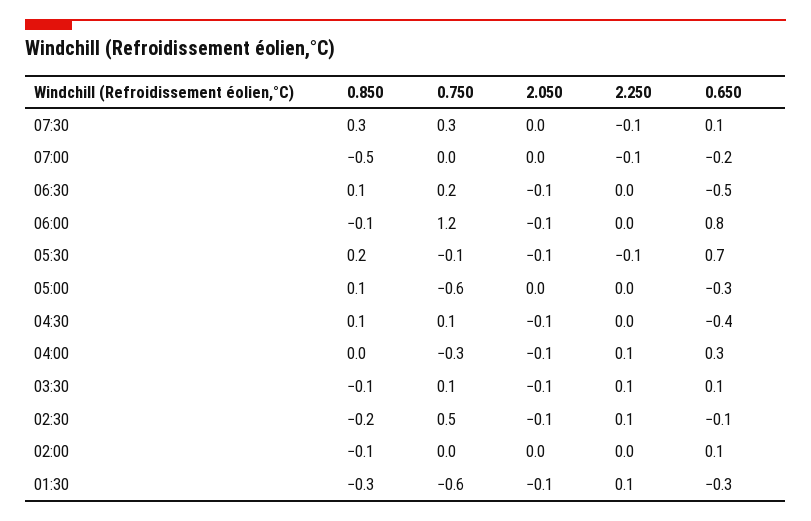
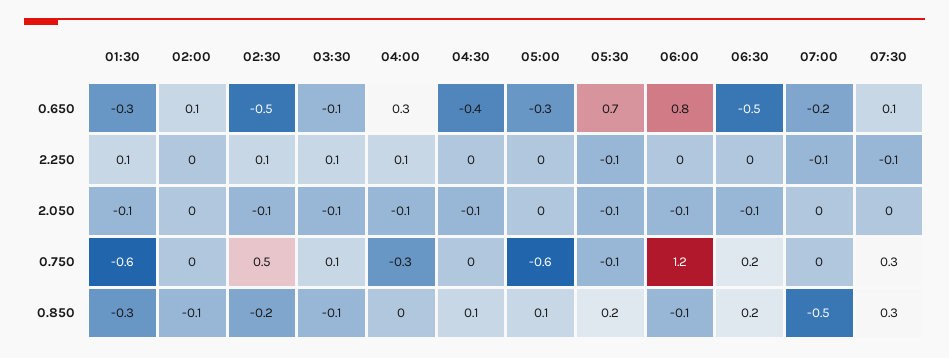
0.850, 06:30: 0.1 -> 0.2
0.750, 04:30: 0.1 -> 0
0.650, 03:30: 0.1 -> -0.1
0.650, 02:30: -0.1 -> -0.5

